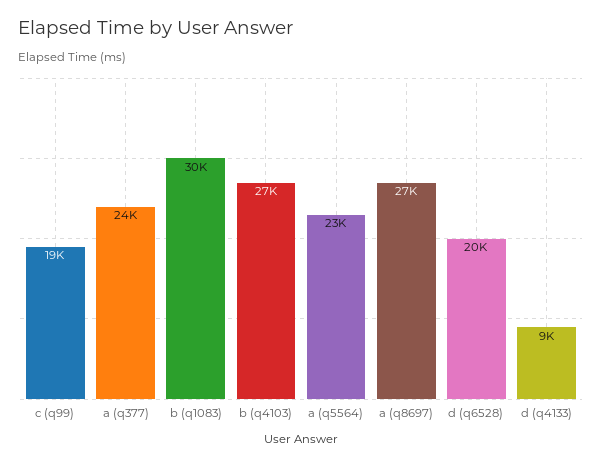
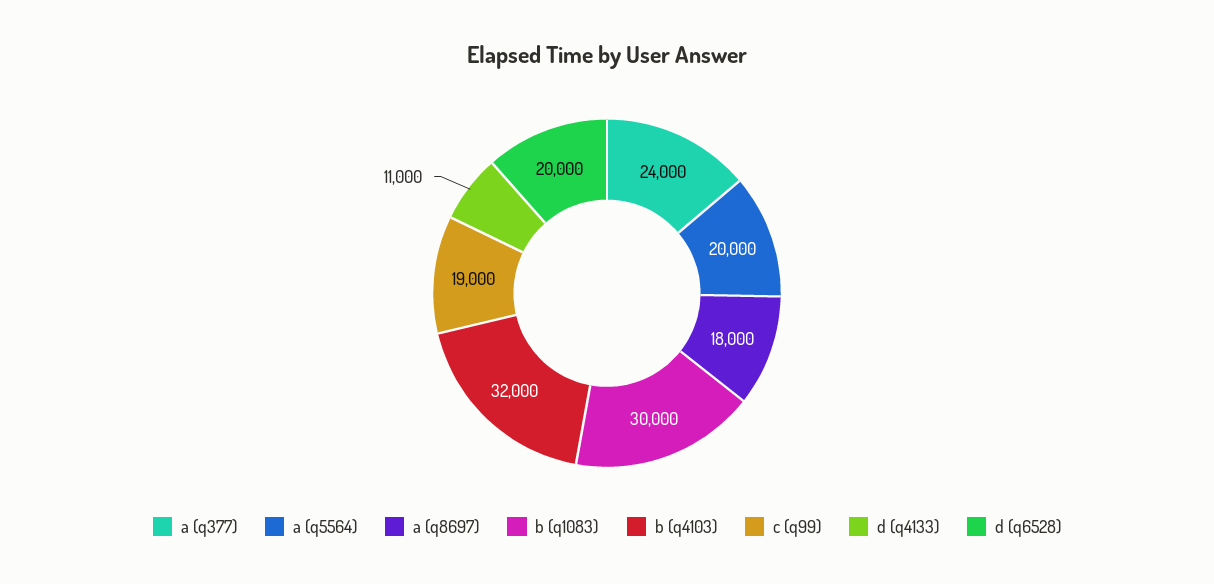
b (q4103): 27000 -> 32000
a (q5564): 23000 -> 20000
a (q8697): 27000 -> 18000
d (q4133): 9000 -> 11000

